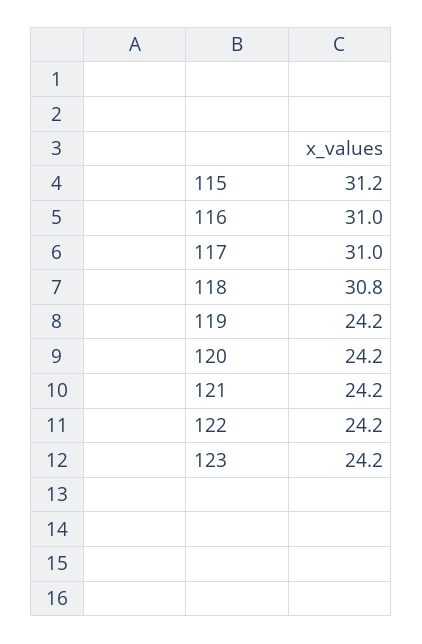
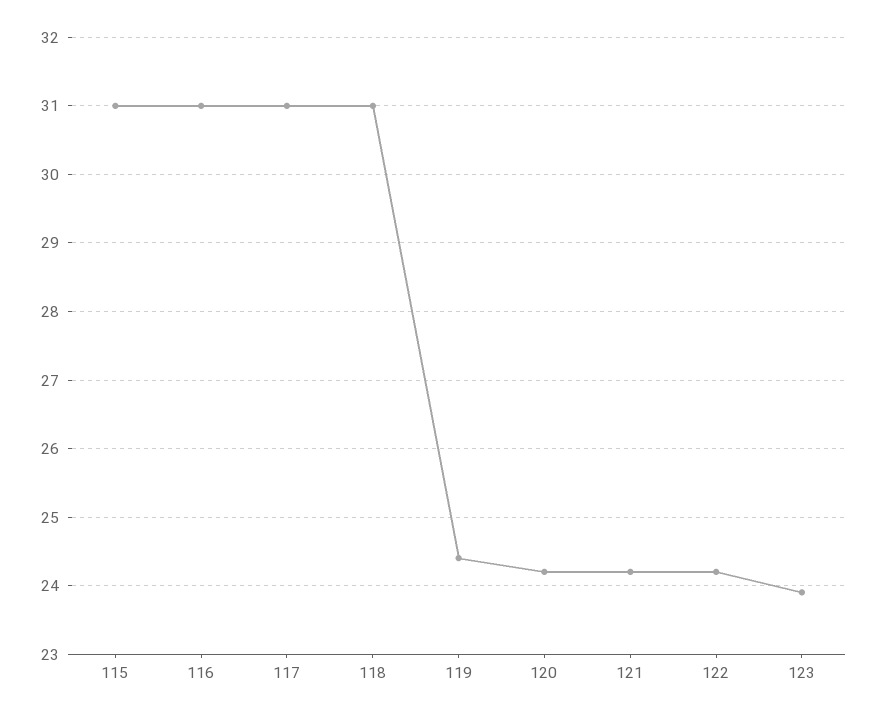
115: 31.2 -> 31
118: 30.8 -> 31
119: 24.2 -> 24.4
123: 24.2 -> 23.9

